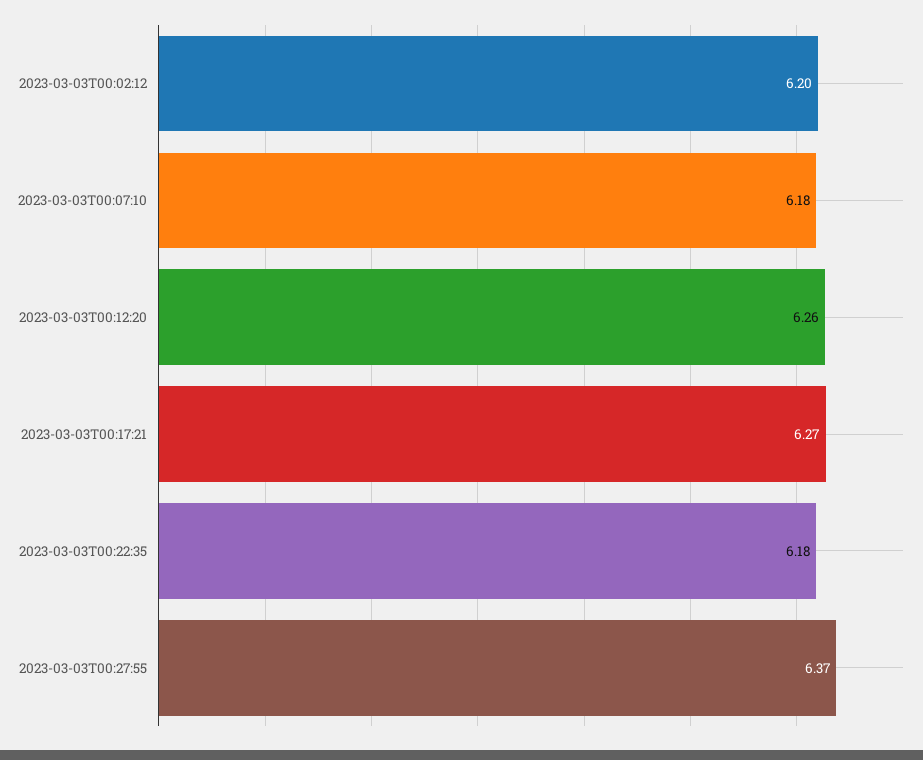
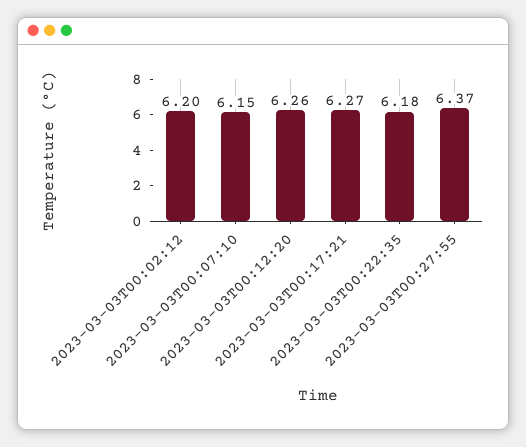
2023-03-03T00:07:10: 6.18 -> 6.15

